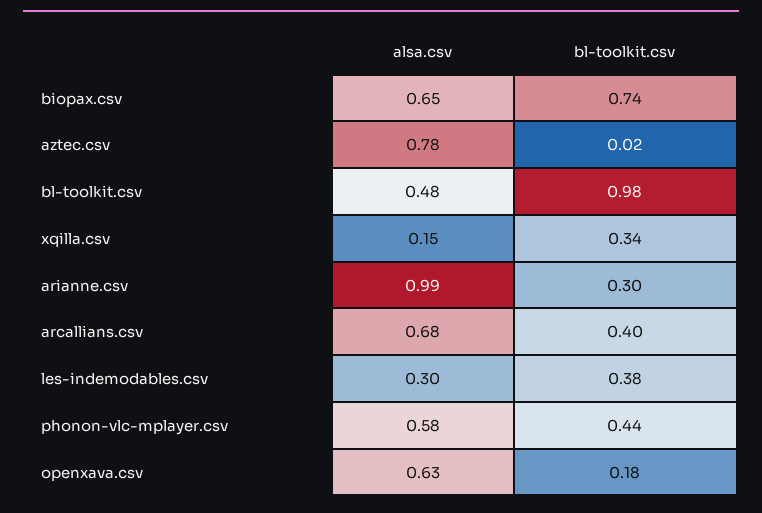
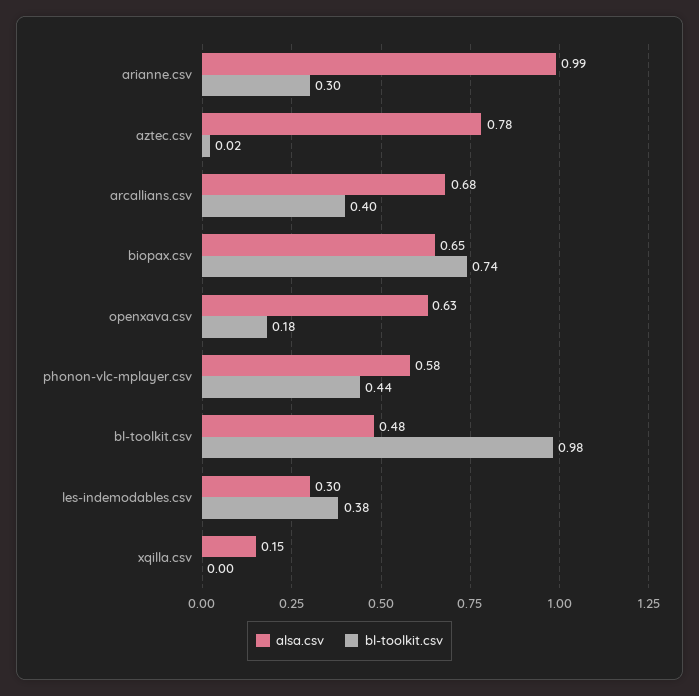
bl-toolkit.csv, xqilla.csv: 0.34 -> 0

